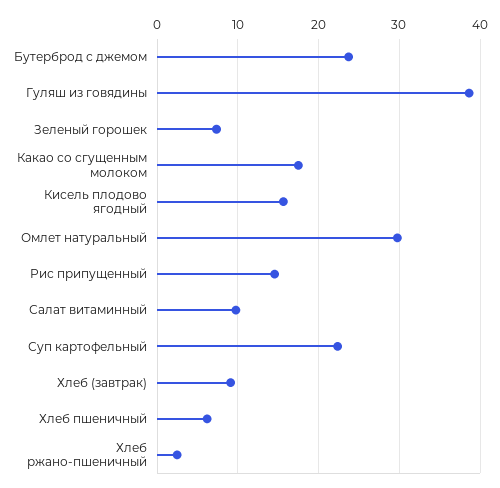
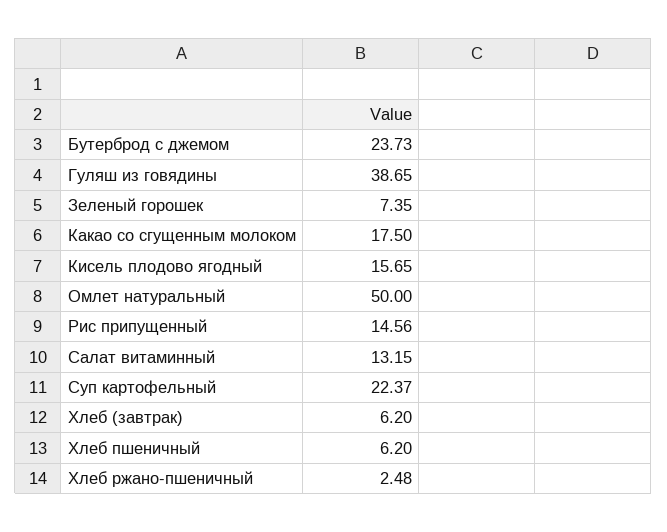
Омлет натуральный: 30 -> 50
Салат витаминный: 10 -> 13.15
Хлеб (завтрак): 9 -> 6.2

